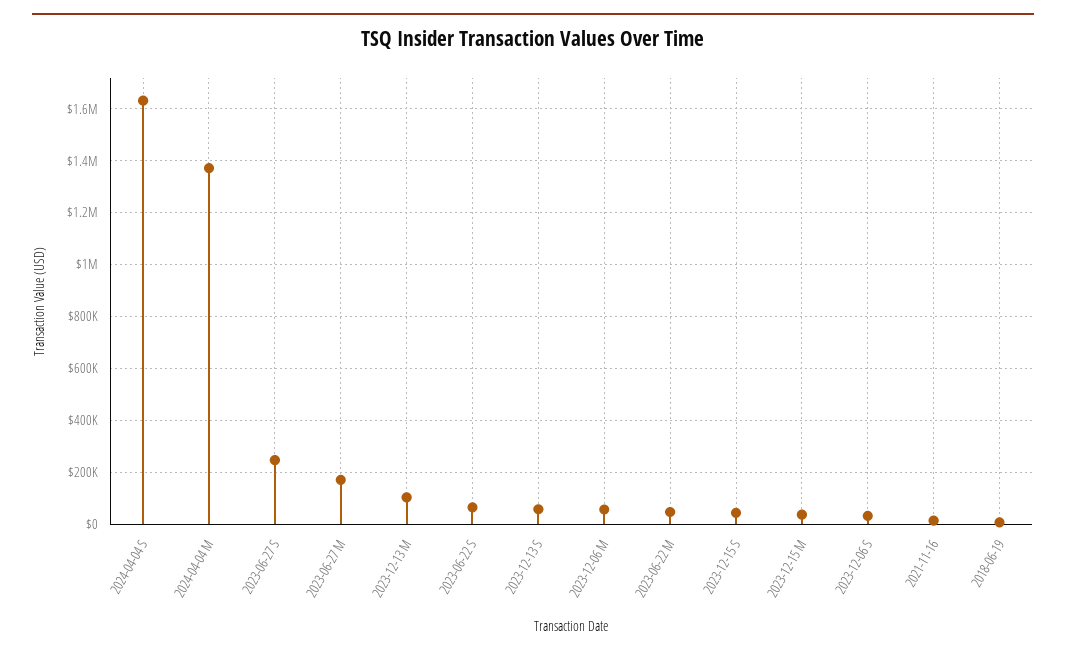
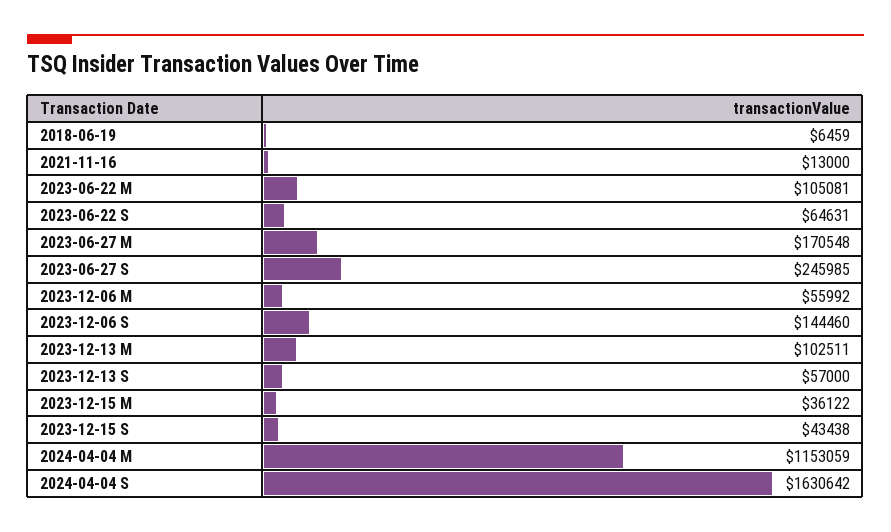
2024-04-04 M: 1375000 -> 1153059
2023-06-22 M: 50000 -> 105081
2023-12-06 S: 25000 -> 144460

